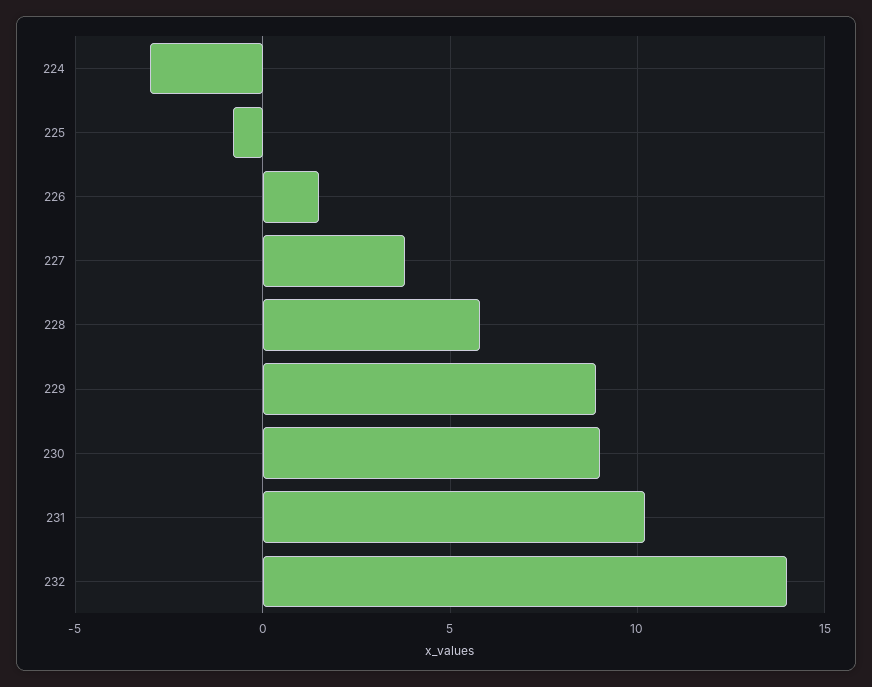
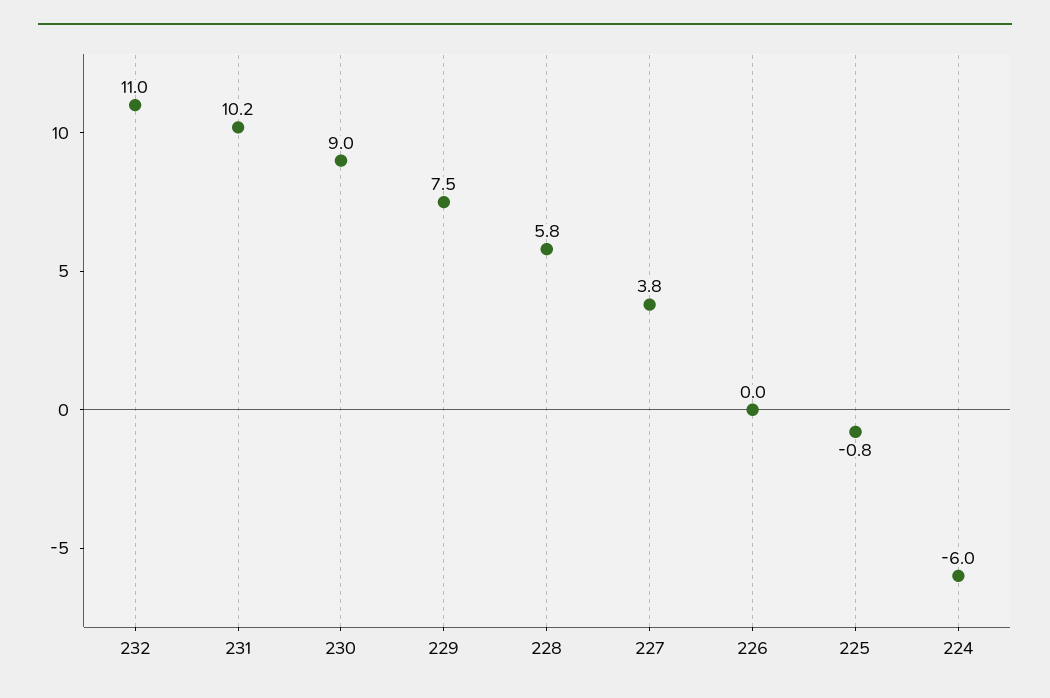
224: -3 -> -6
226: 1.5 -> 0
229: 9 -> 7.5
232: 14 -> 11

